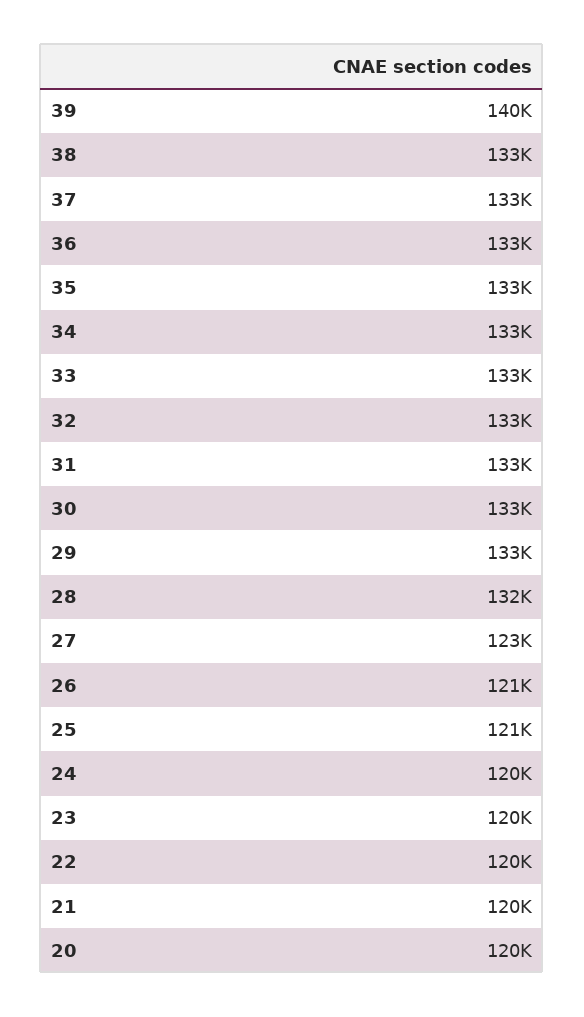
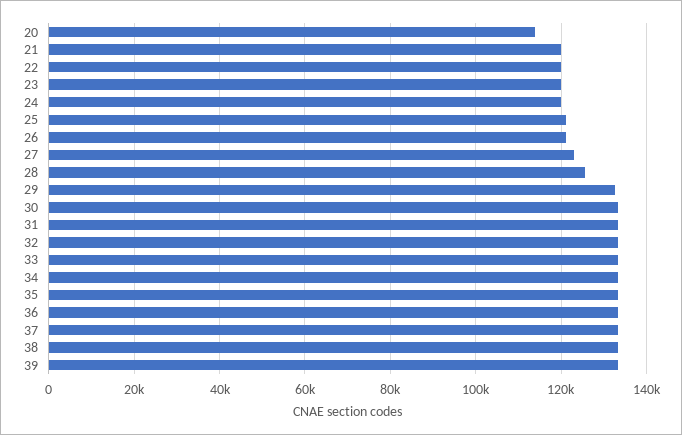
39: 140000 -> 134000
28: 132000 -> 126000
20: 120000 -> 114000

